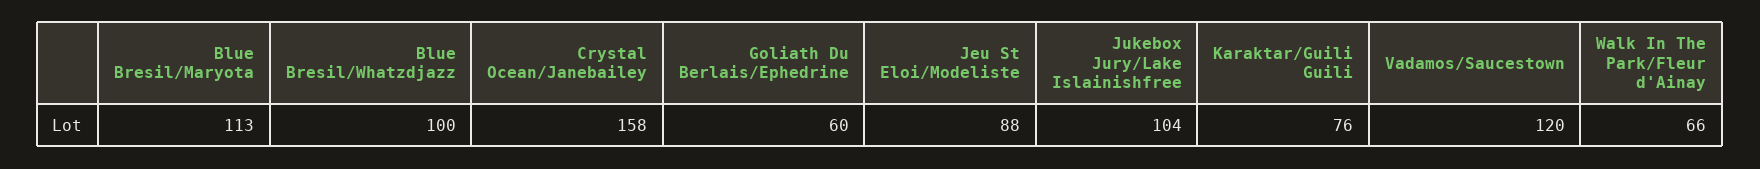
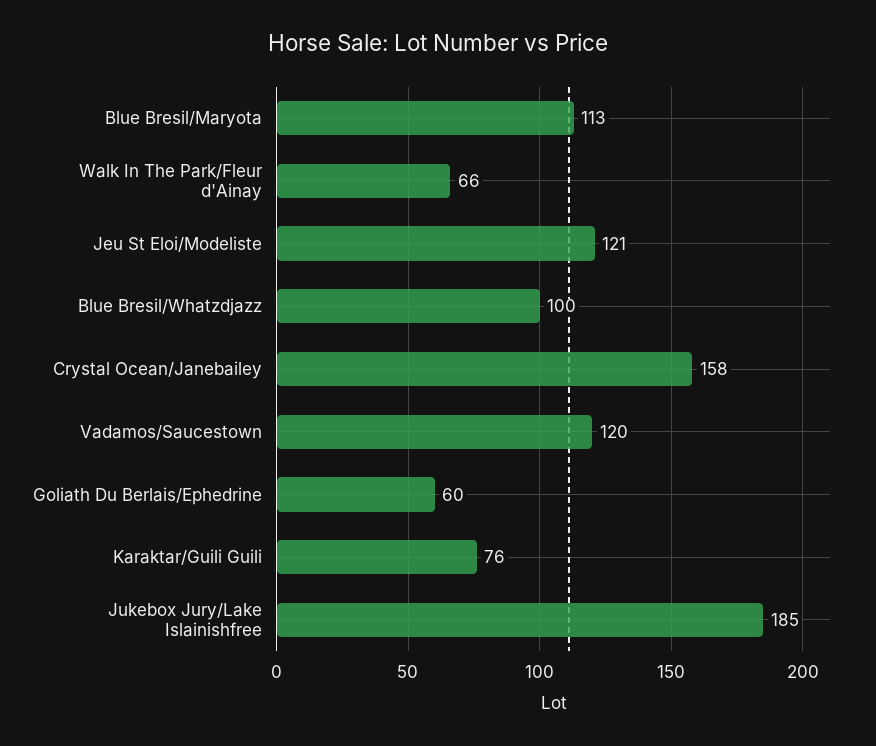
Jeu St Eloi/Modeliste: 88 -> 121
Jukebox Jury/Lake Islainishfree: 104 -> 185

